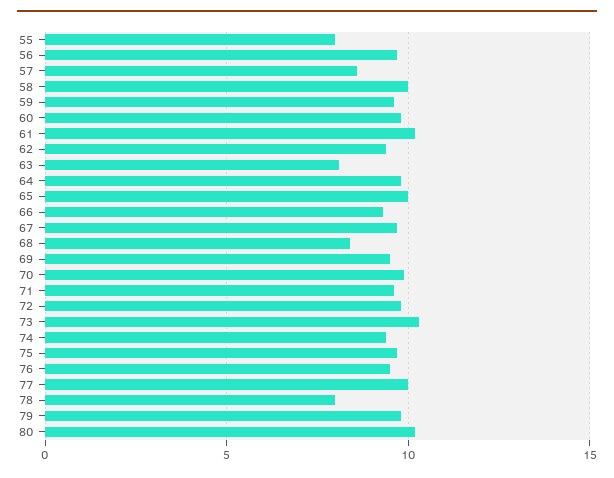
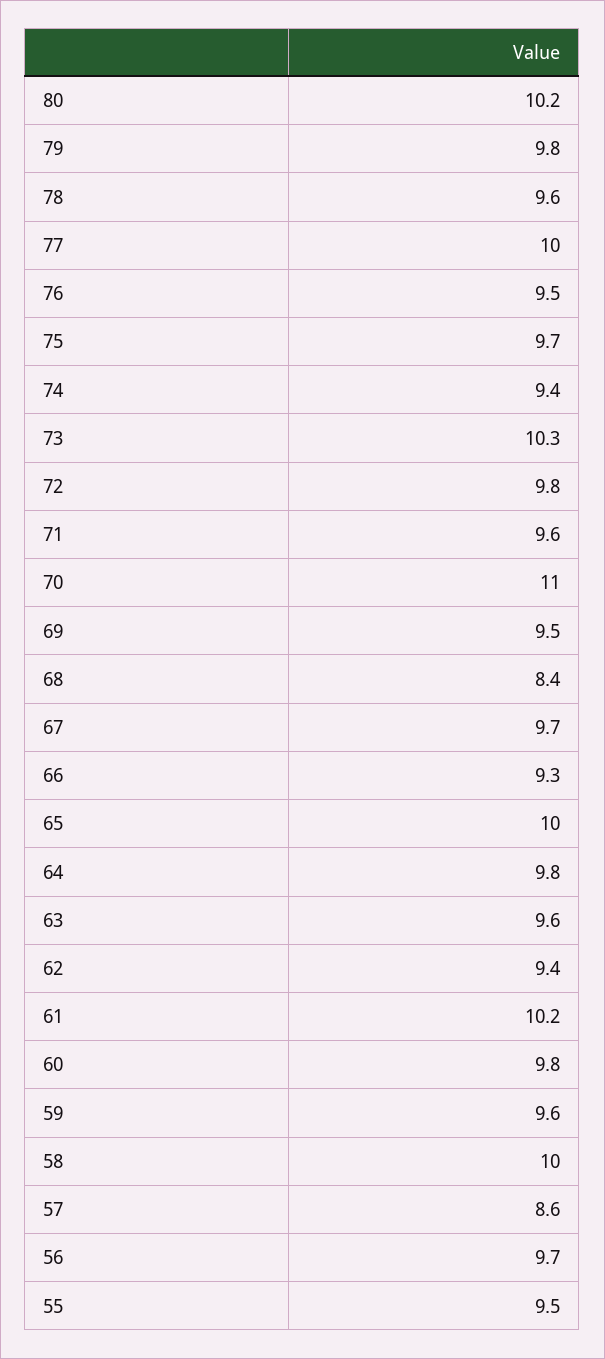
55: 8 -> 9.5
63: 8 -> 9.6
70: 10 -> 11
78: 8 -> 9.6

